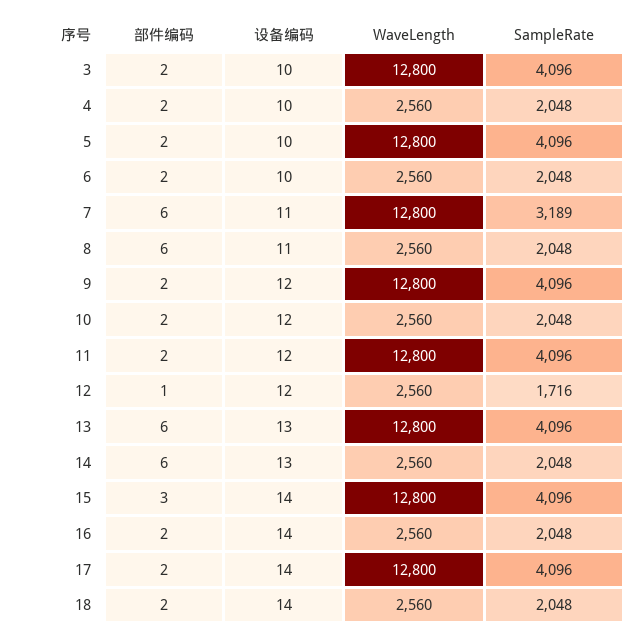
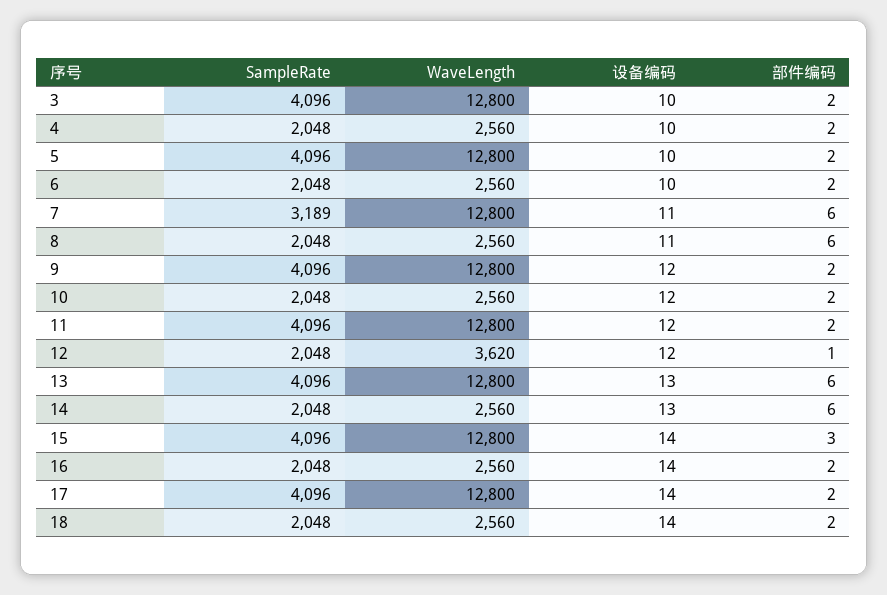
WaveLength, 12: 2560 -> 3620
SampleRate, 12: 1716 -> 2048

